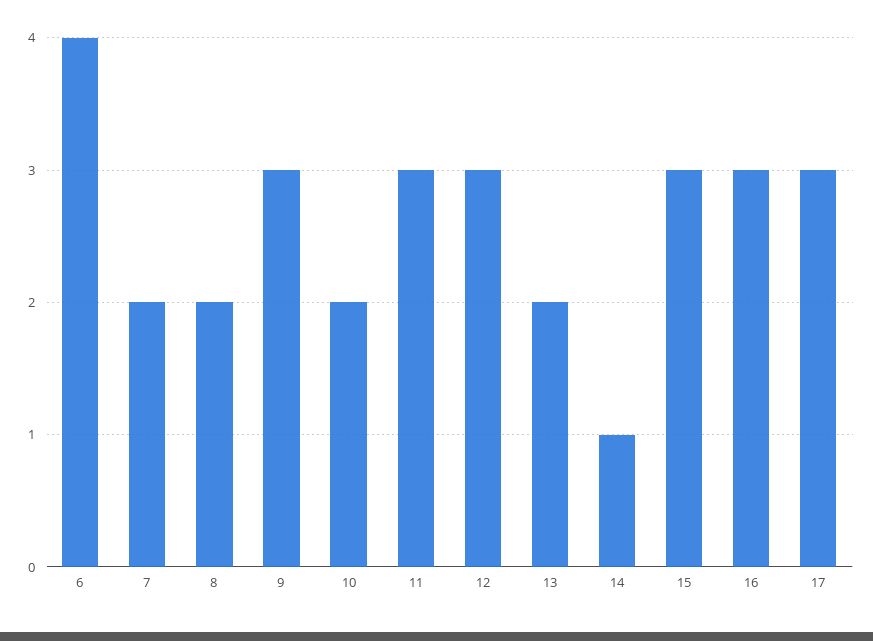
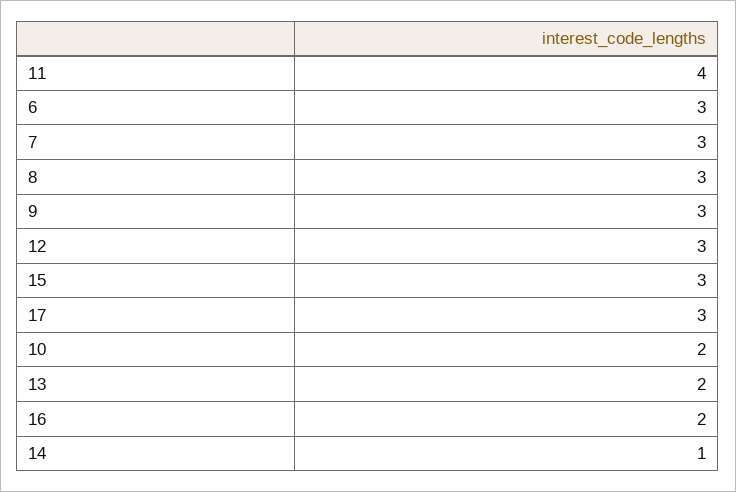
6: 4 -> 3
7: 2 -> 3
8: 2 -> 3
11: 3 -> 4
16: 3 -> 2

